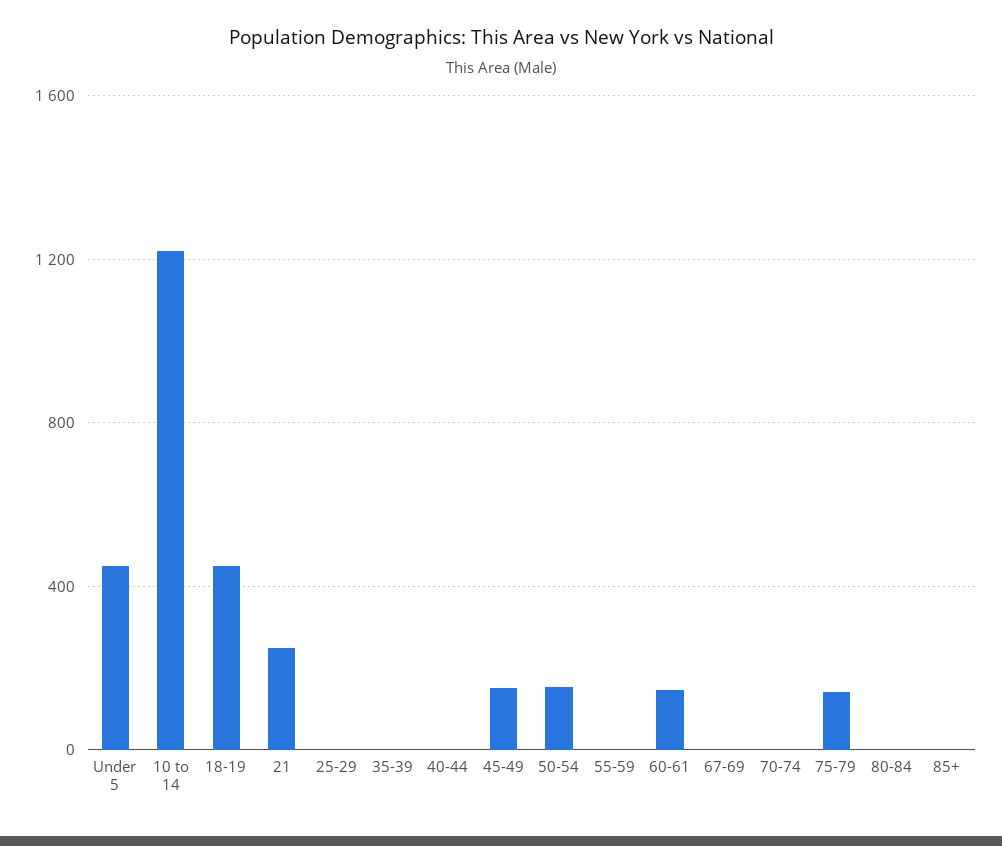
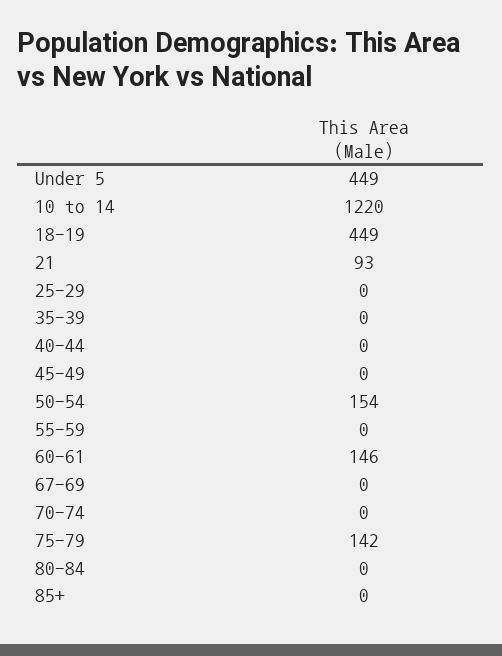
21: 250 -> 93
45-49: 150 -> 0

